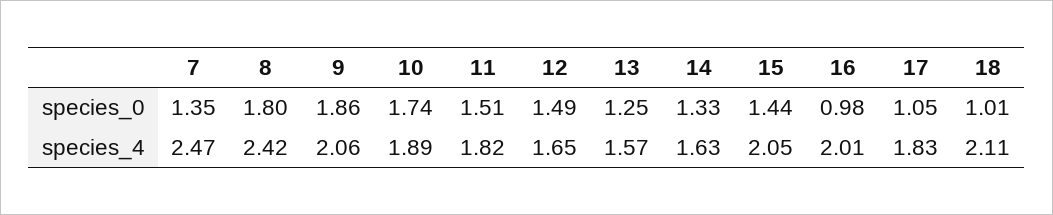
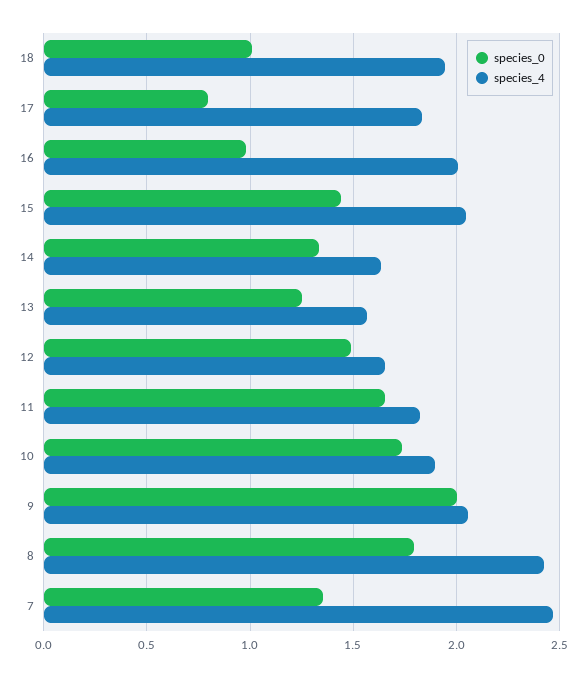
species_0, 9: 1.86 -> 2
species_0, 11: 1.51 -> 1.65
species_0, 17: 1.05 -> 0.8
species_4, 18: 2.11 -> 1.95

